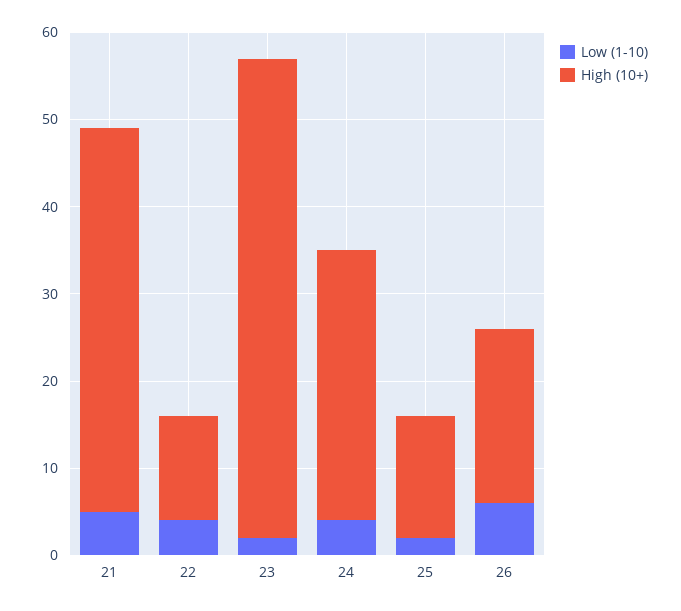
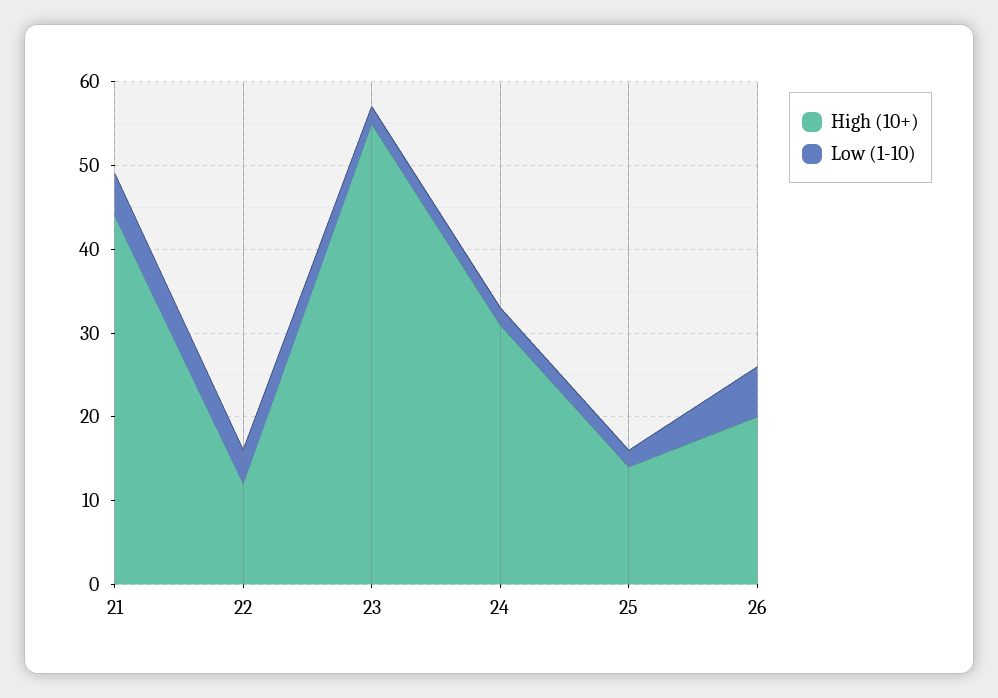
Low (1-10), 24: 4 -> 2

